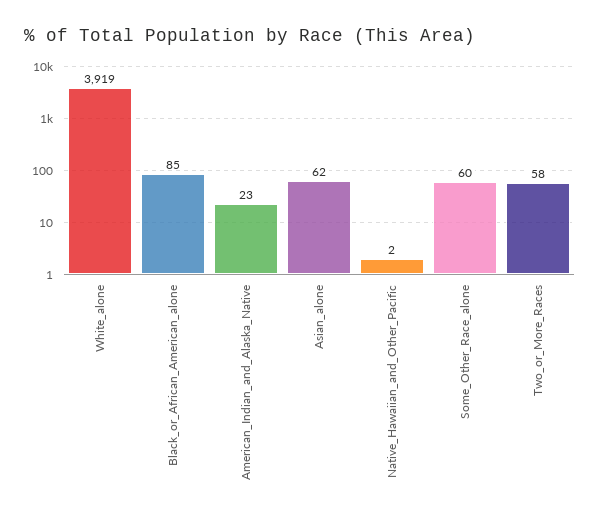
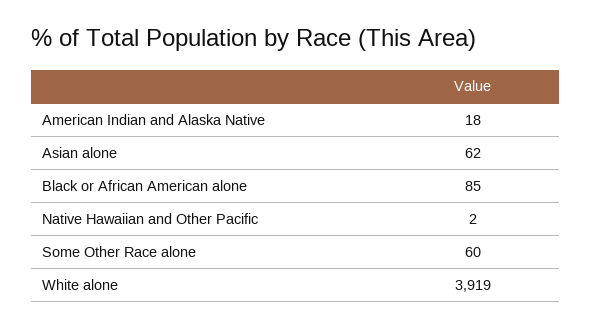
American_Indian_and_Alaska_Native: 23 -> 18
Two_or_More_Races: 58 -> none

